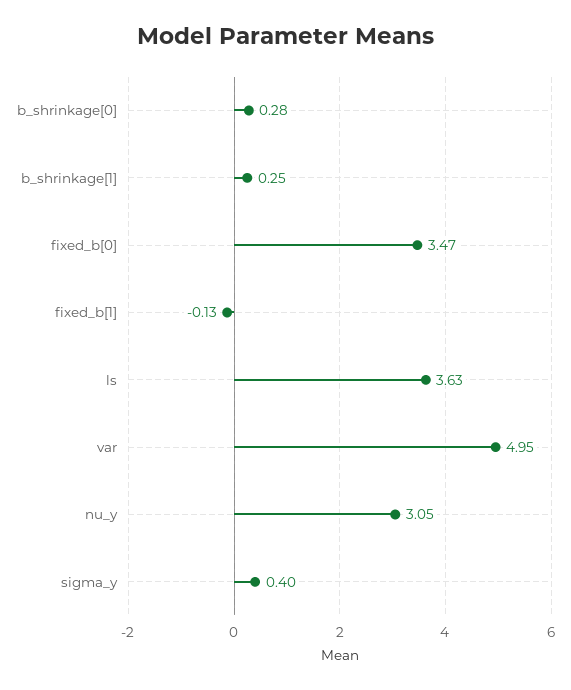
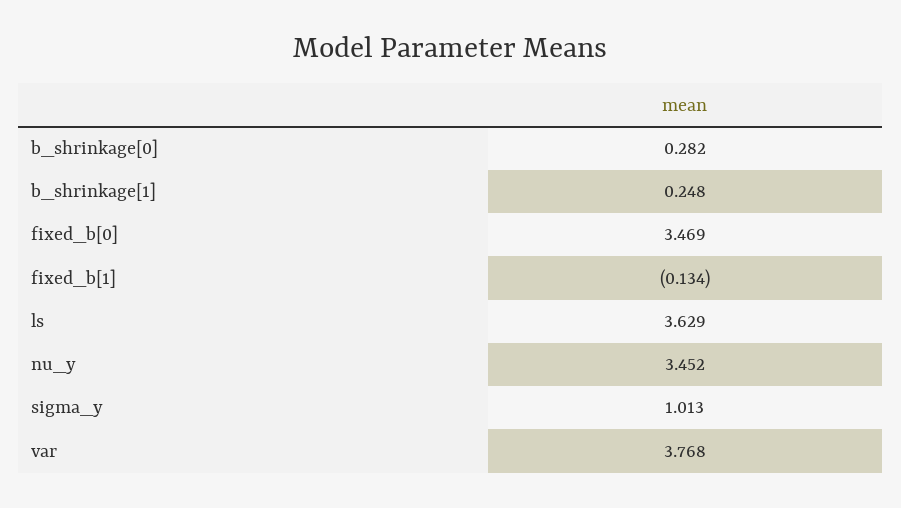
var: 4.95 -> 3.768
nu_y: 3.05 -> 3.452
sigma_y: 0.4 -> 1.013

